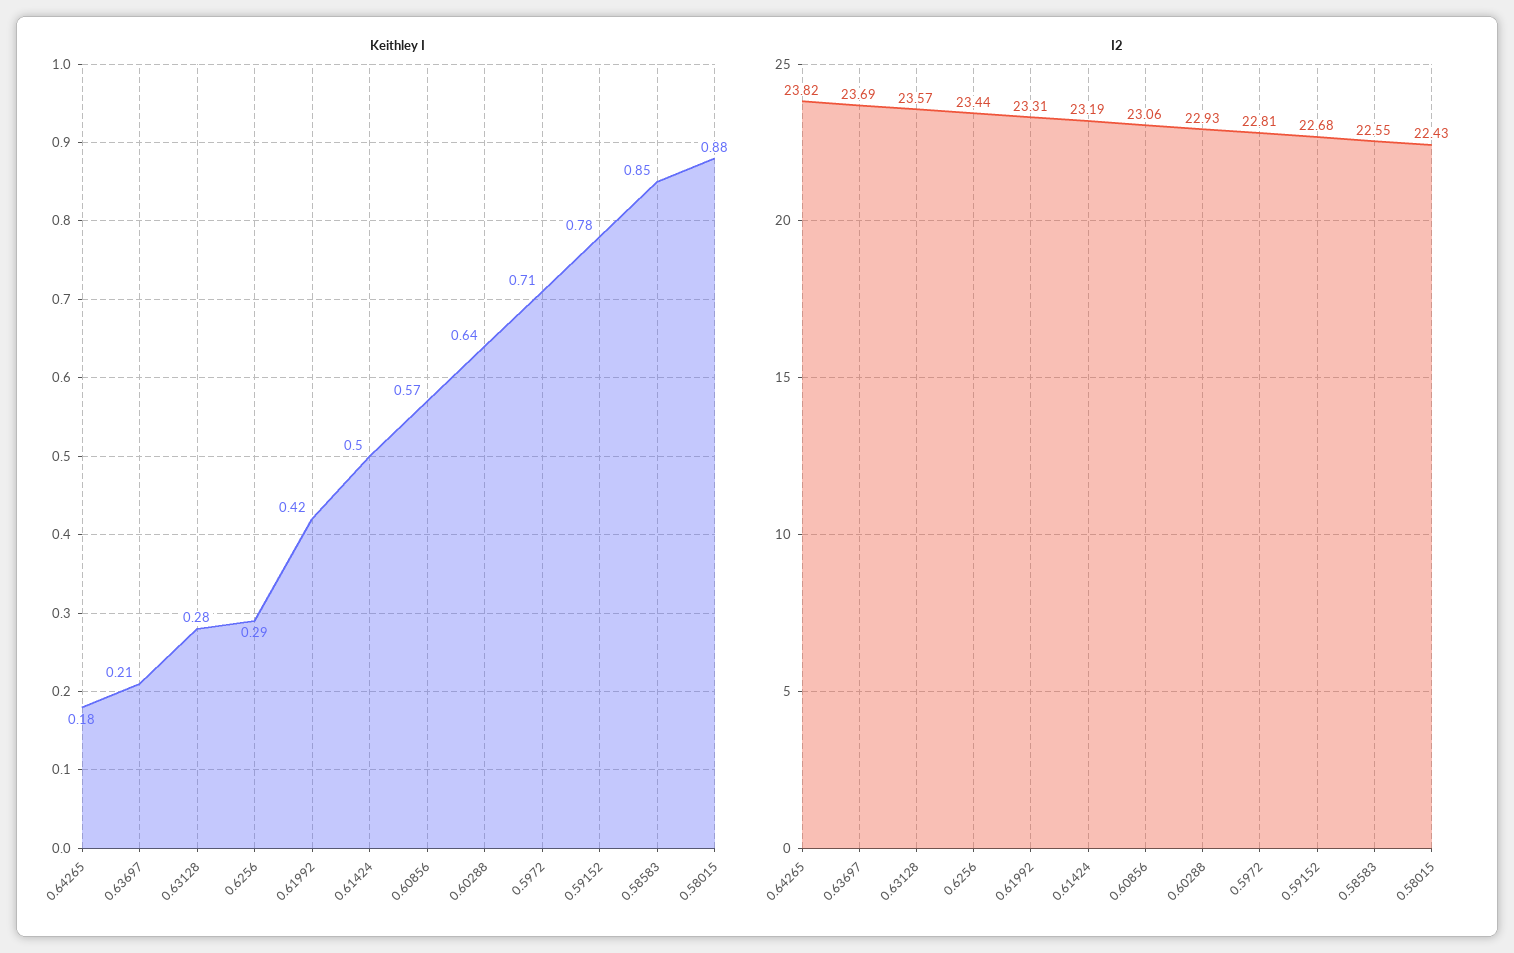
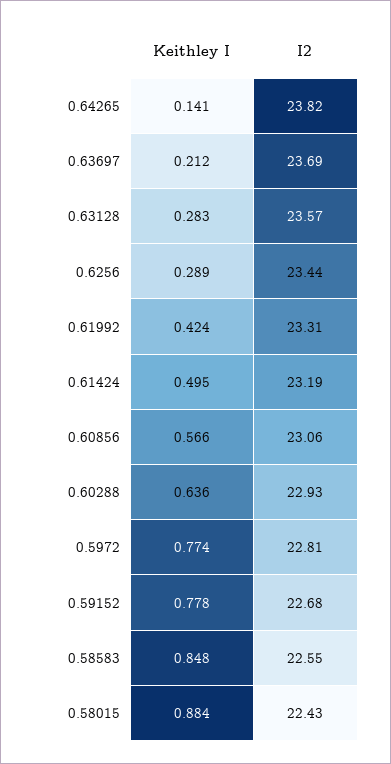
Keithley I, 0.64265: 0.18 -> 0.141
Keithley I, 0.5972: 0.71 -> 0.774

